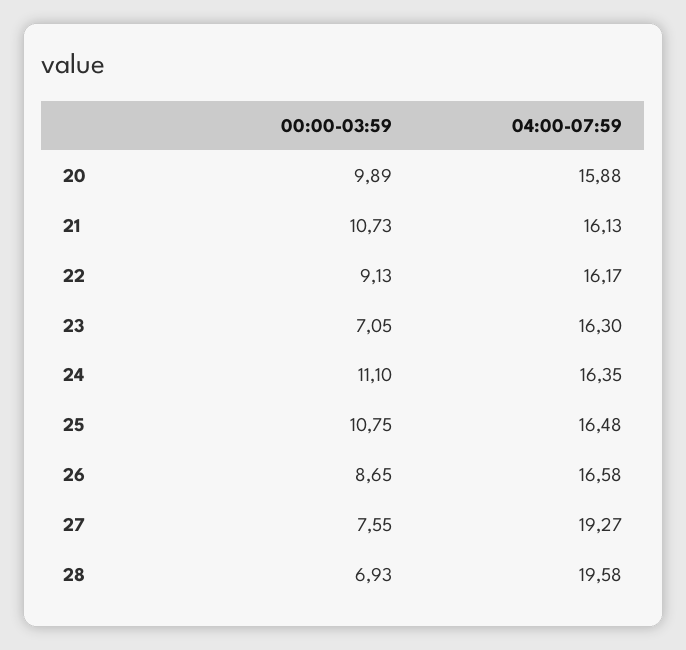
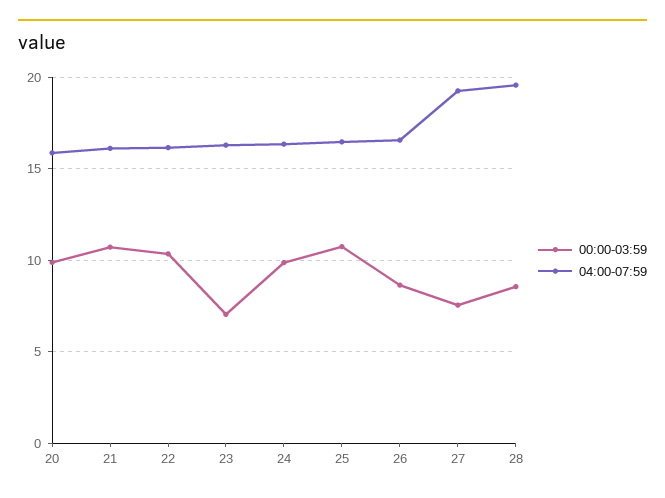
00:00-03:59, 22: 9.13 -> 10.5
00:00-03:59, 24: 11.1 -> 10
00:00-03:59, 28: 6.93 -> 8.5

